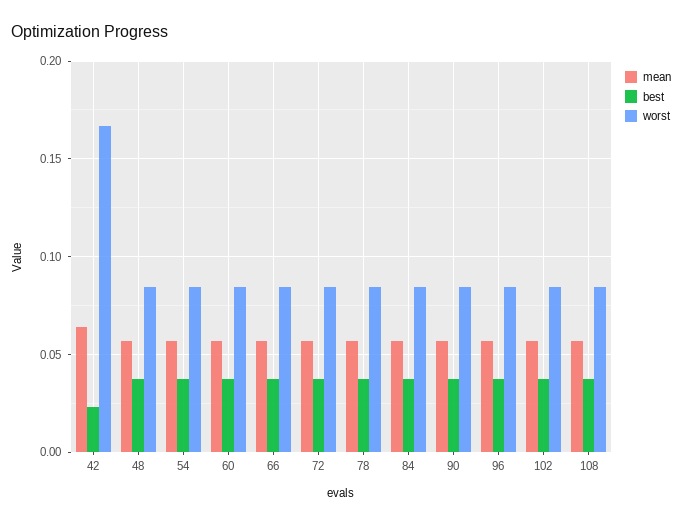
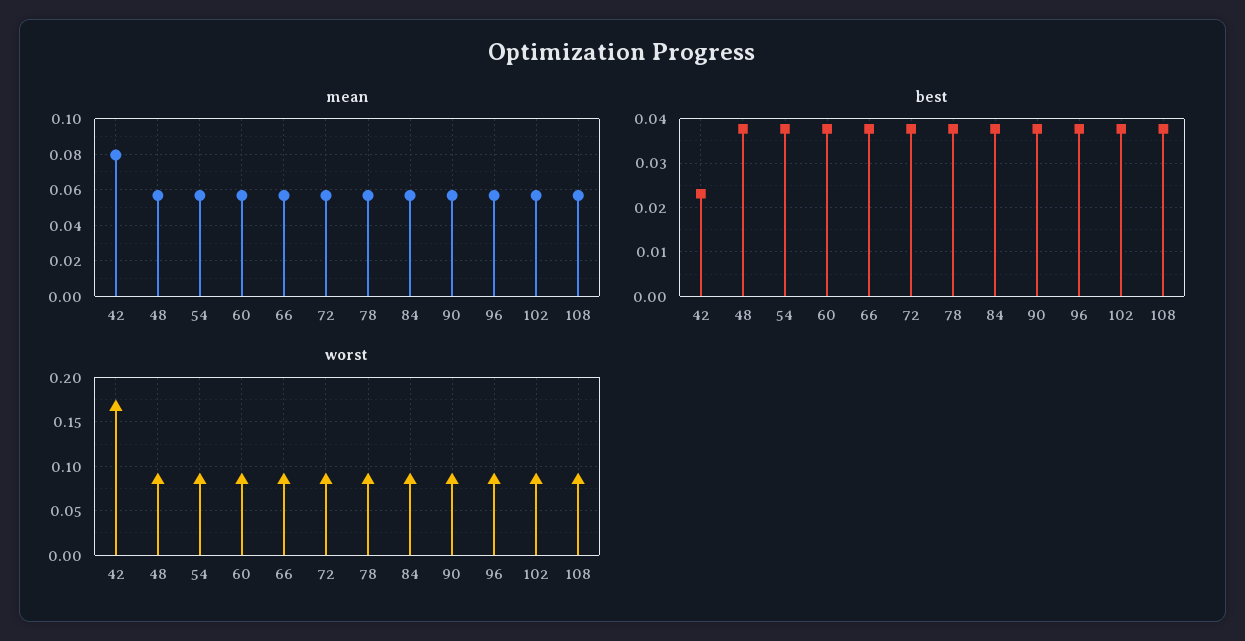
mean, 42: 0.065 -> 0.08

